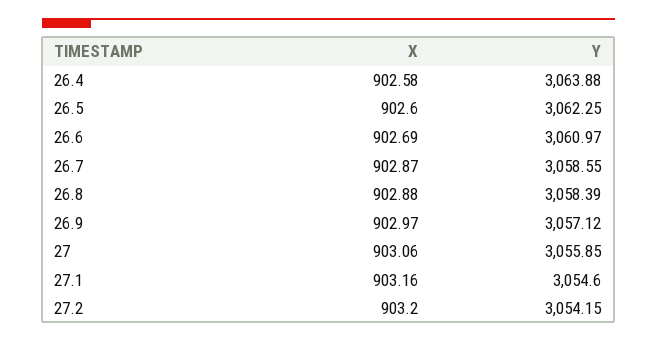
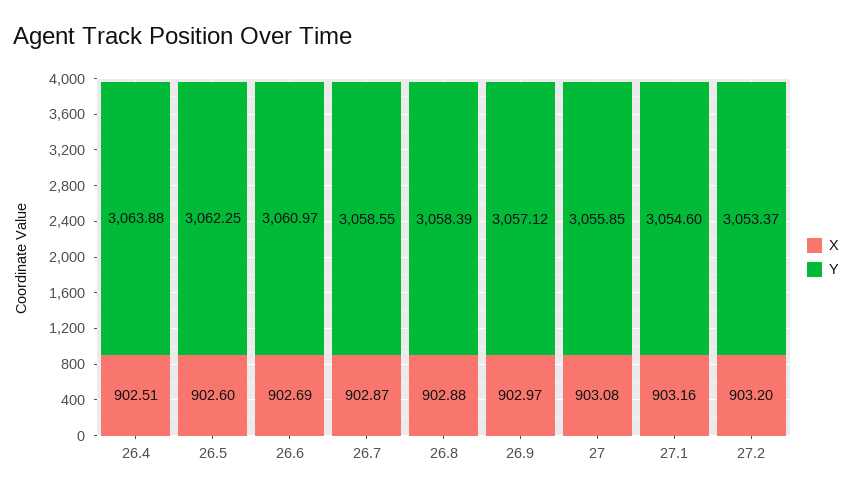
X, 26.4: 902.58 -> 902.51
X, 27: 903.06 -> 903.08
Y, 27.2: 3054.15 -> 3053.37

